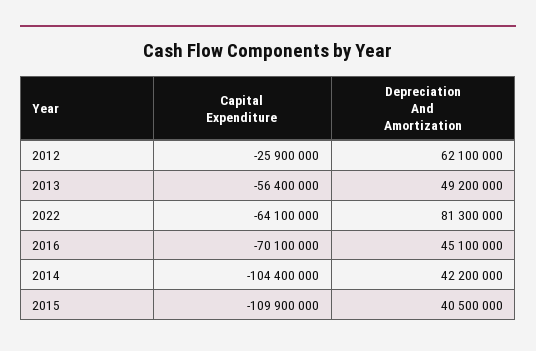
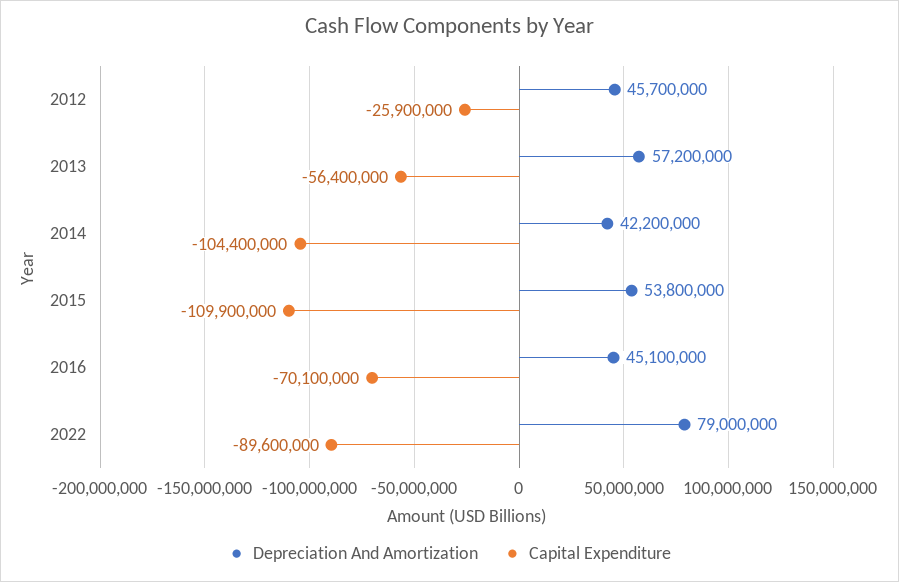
Depreciation And Amortization, 2012: 62100000 -> 45700000
Depreciation And Amortization, 2013: 49200000 -> 57200000
Capital Expenditure, 2022: -64100000 -> -89600000
Depreciation And Amortization, 2022: 81300000 -> 79000000
Depreciation And Amortization, 2015: 40500000 -> 53800000

